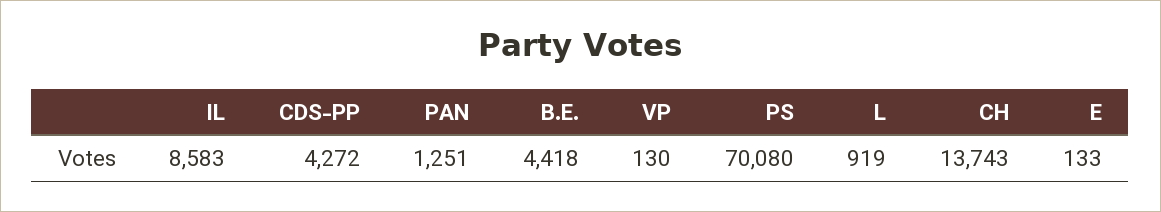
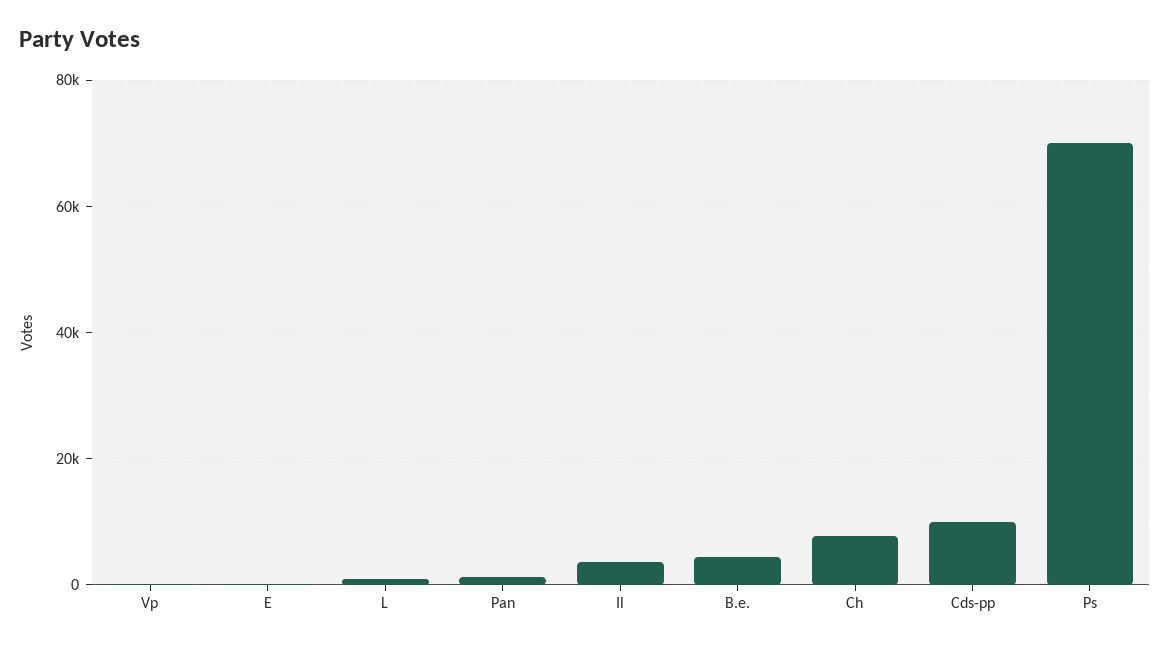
IL: 8583 -> 4000
CDS-PP: 4272 -> 10000
CH: 13743 -> 8000

